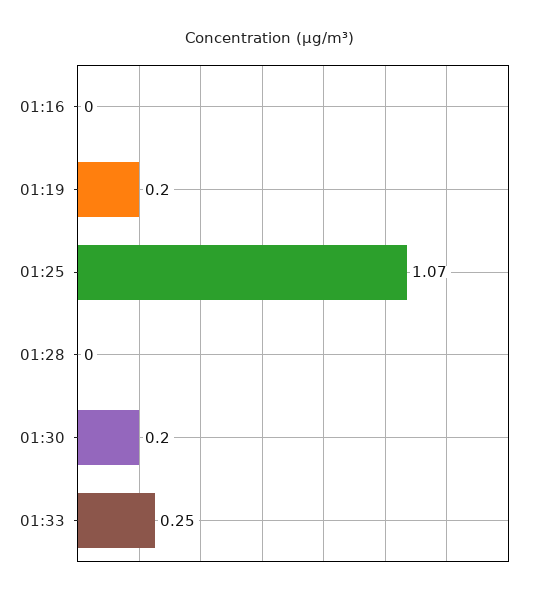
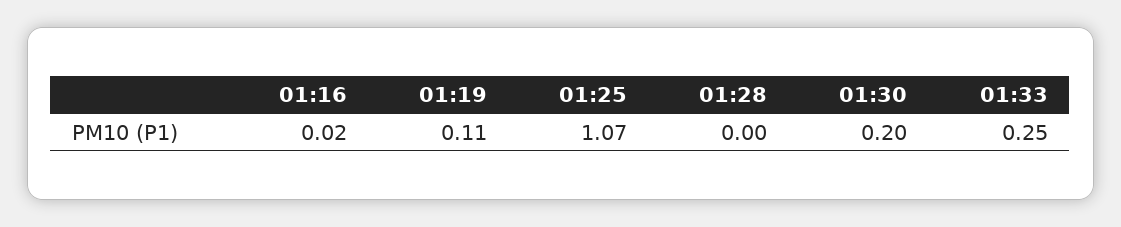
01:16: 0 -> 0.02
01:19: 0.2 -> 0.11

